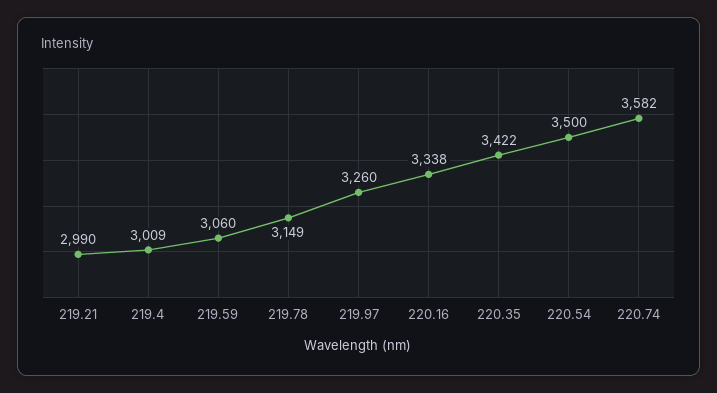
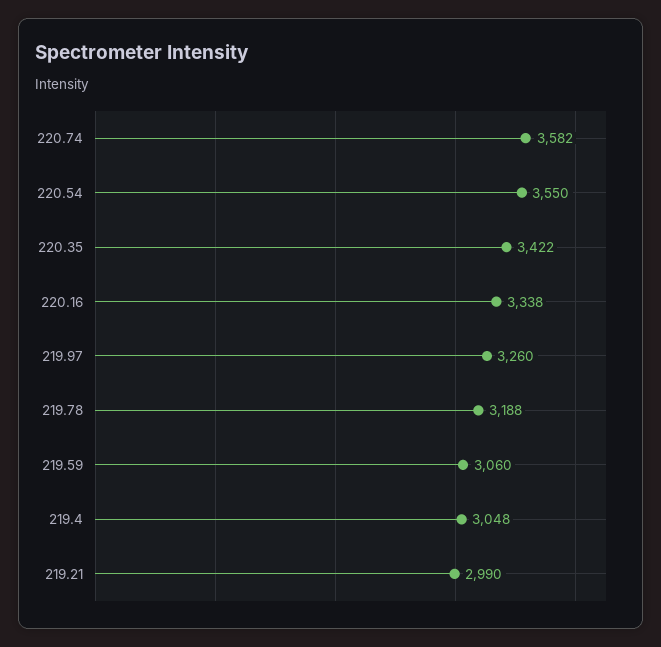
219.4: 3009 -> 3048
219.78: 3149 -> 3188
220.54: 3500 -> 3550

